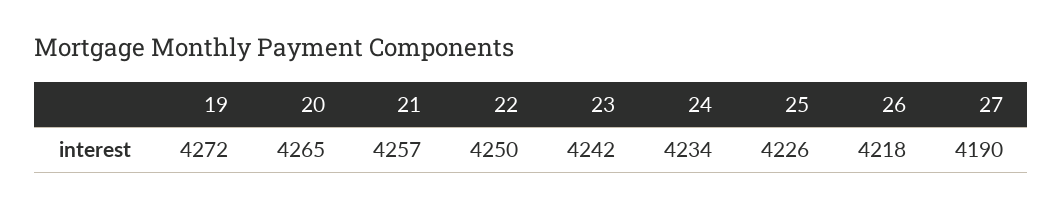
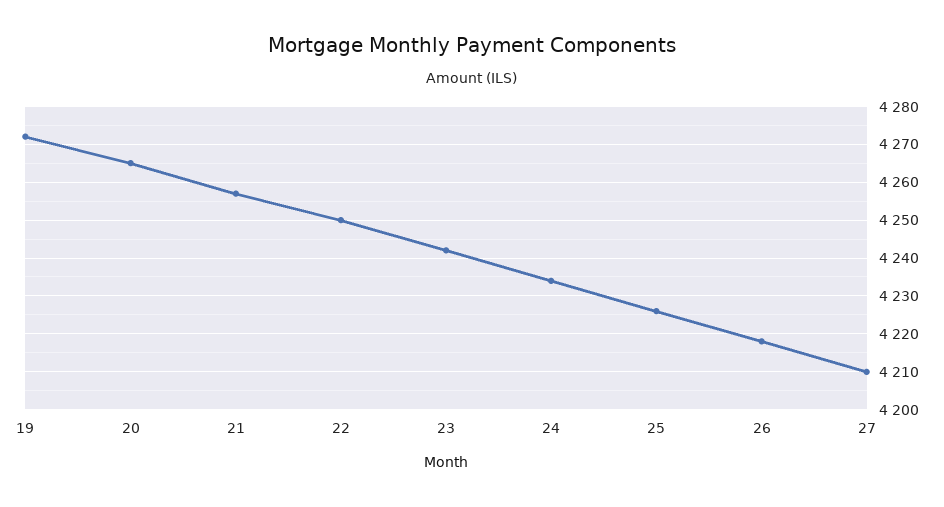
27: 4190 -> 4210

